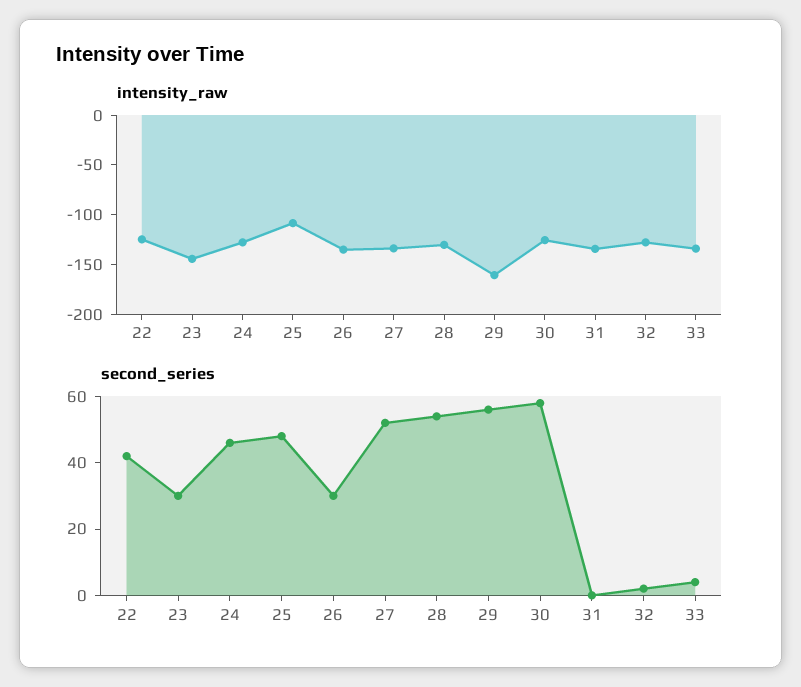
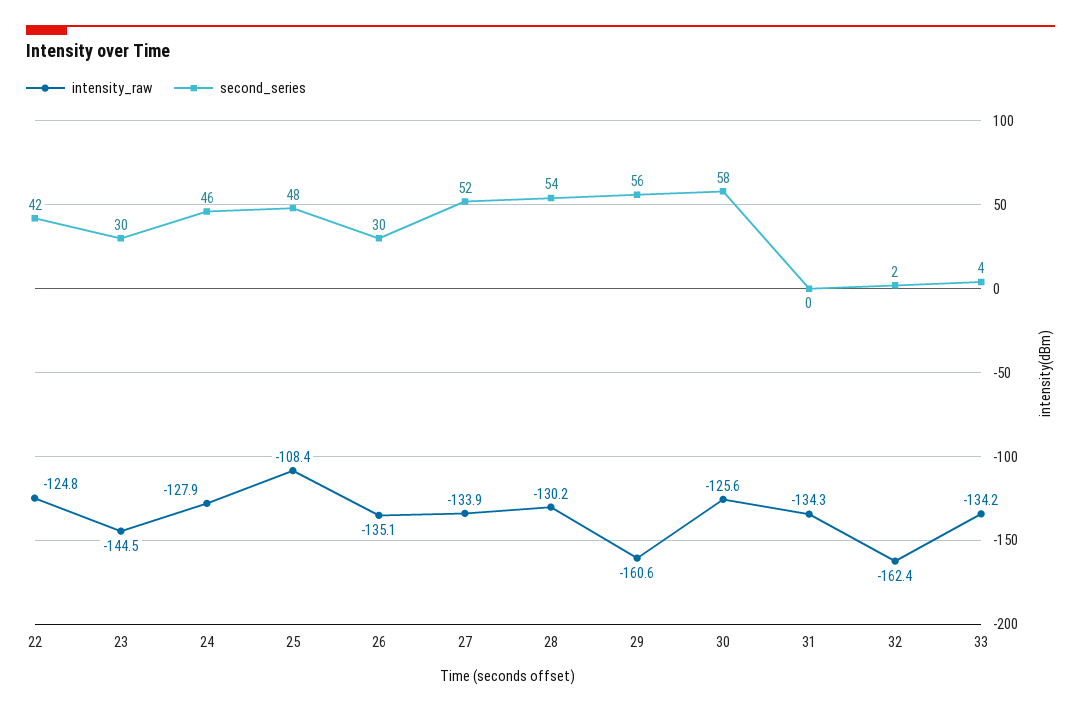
intensity_raw, 32: -130 -> -162.4

